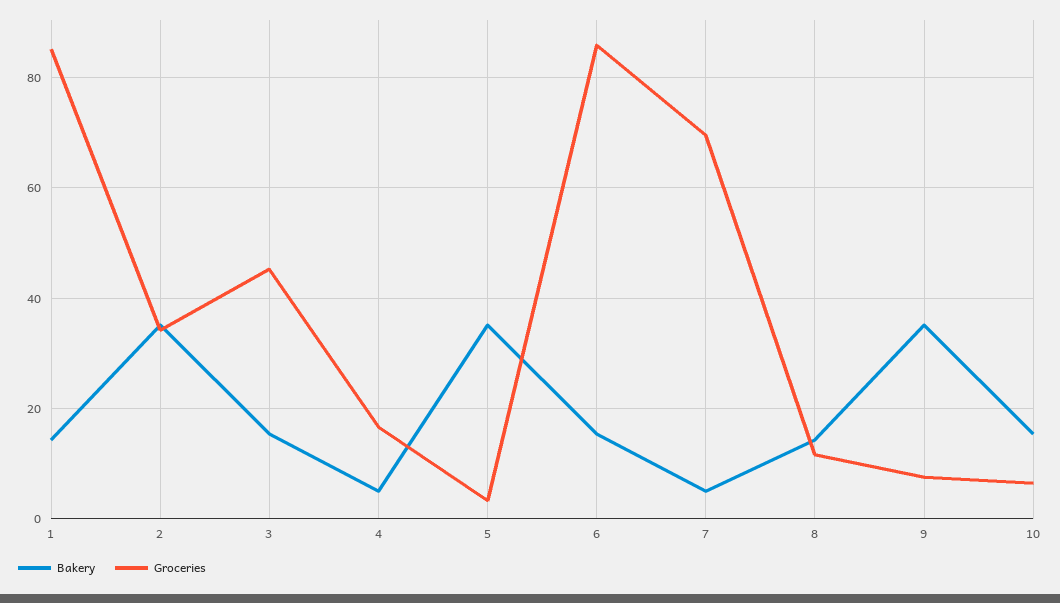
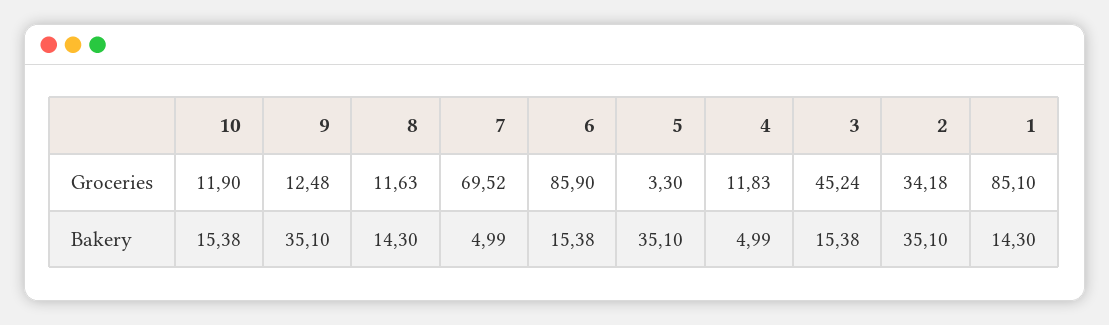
Groceries, 4: 16 -> 11.83
Groceries, 9: 8 -> 12.48
Groceries, 10: 6 -> 11.9

